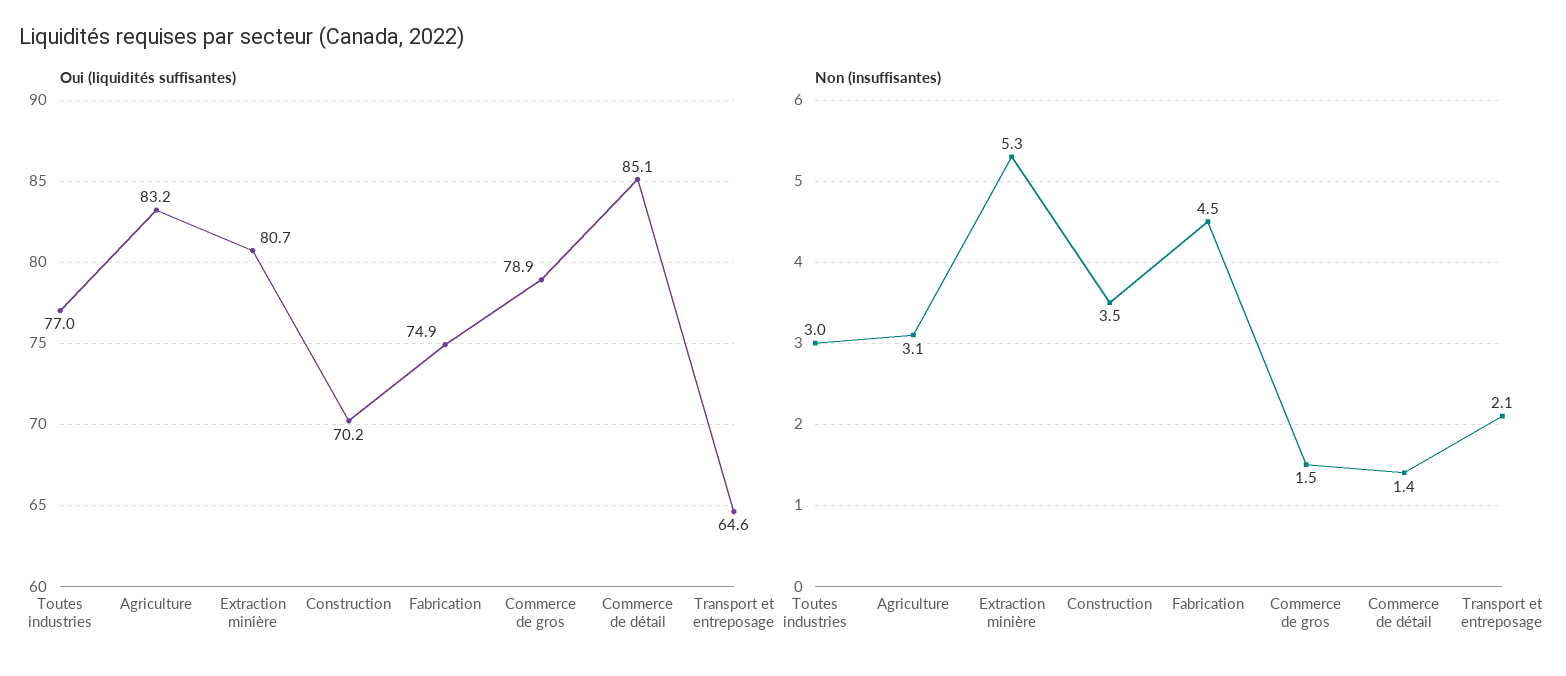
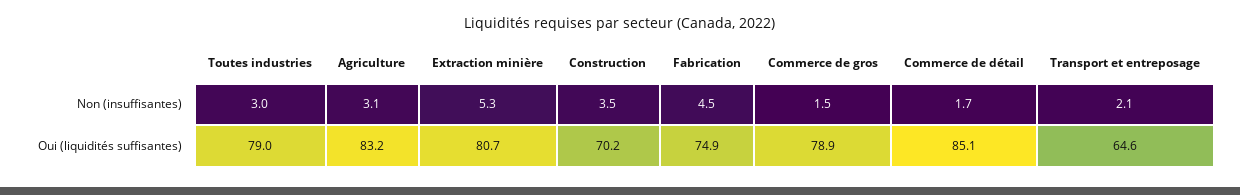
Oui (liquidités suffisantes), Toutes industries: 77 -> 79
Non (insuffisantes), Commerce de détail: 1.4 -> 1.7

